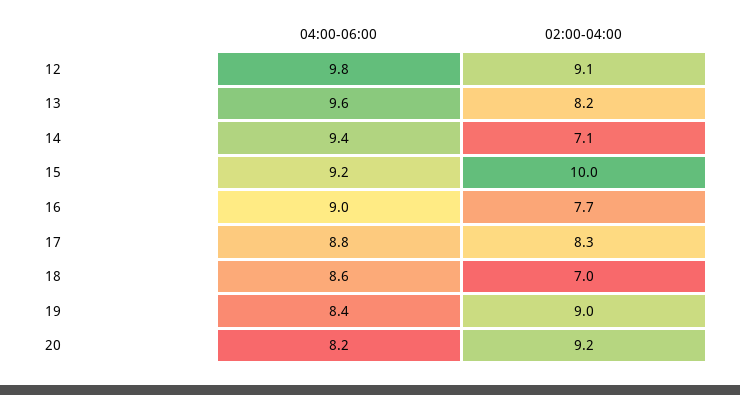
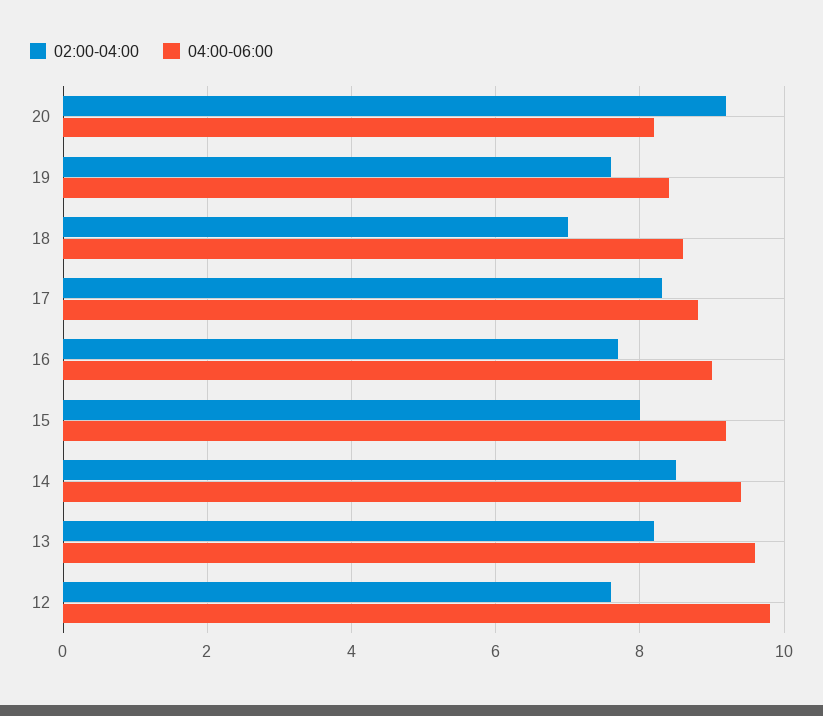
02:00-04:00, 12: 9.1 -> 7.5
02:00-04:00, 14: 7.1 -> 8.5
02:00-04:00, 15: 10 -> 8
02:00-04:00, 19: 9 -> 7.5

